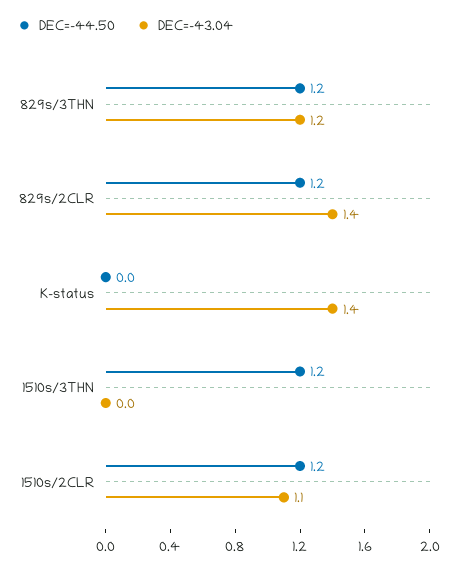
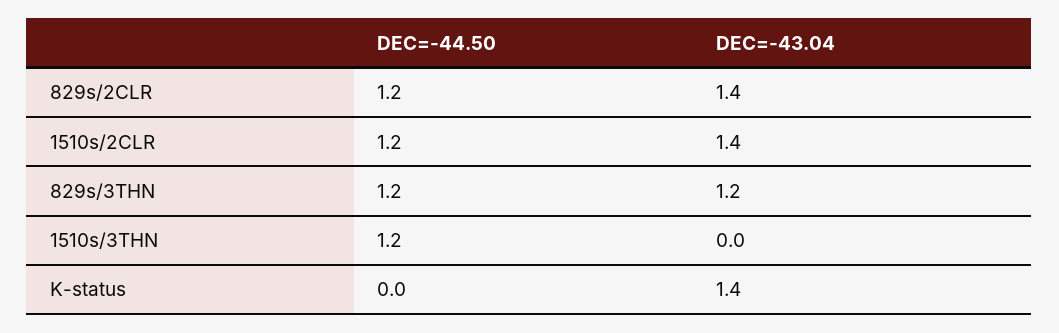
DEC=-43.04, 1510s/2CLR: 1.1 -> 1.4

